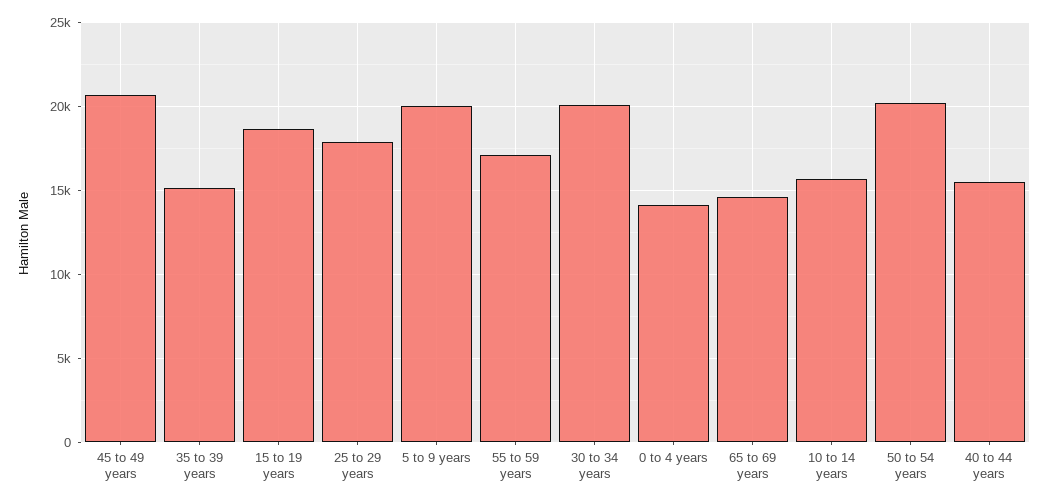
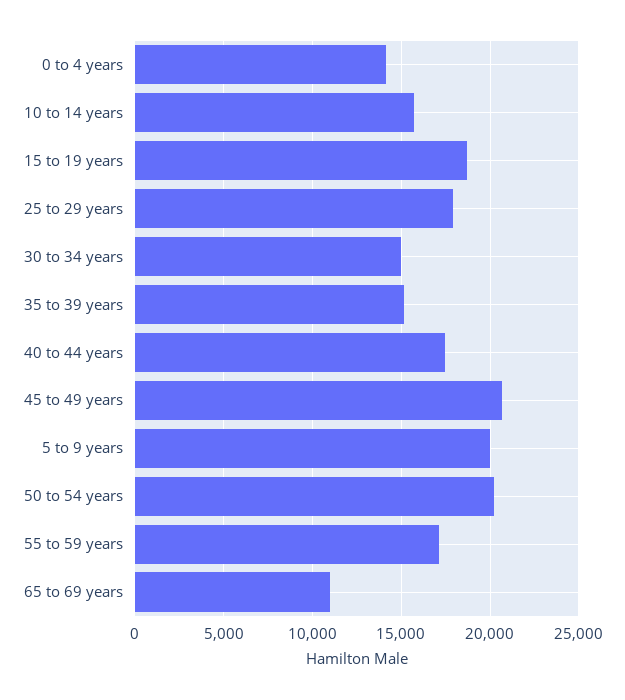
30 to 34 years: 20000 -> 15000
65 to 69 years: 14500 -> 11000
40 to 44 years: 15500 -> 17500

